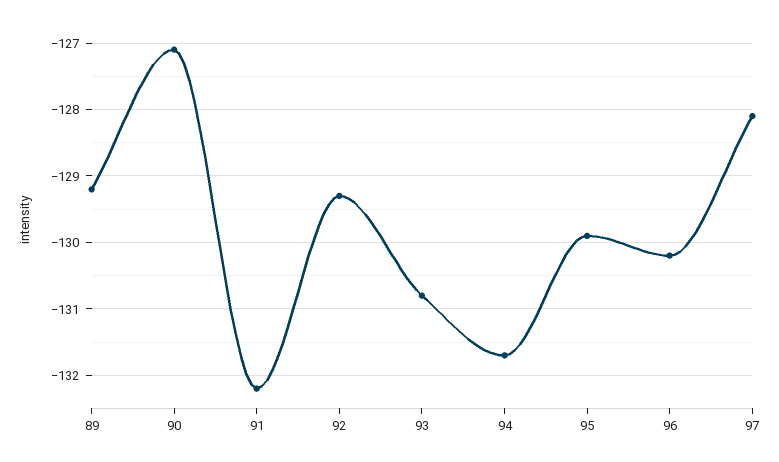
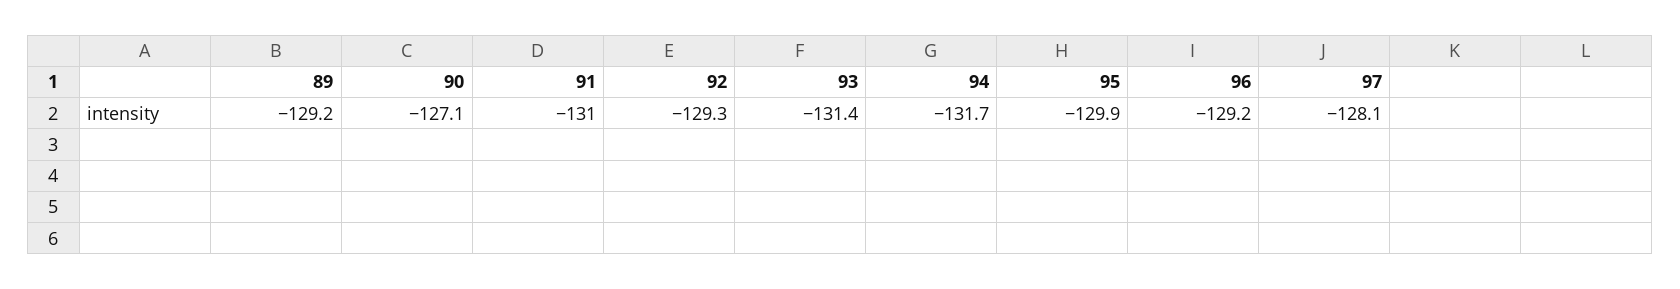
91: -132.2 -> -131
93: -130.8 -> -131.4
96: -130.2 -> -129.2

